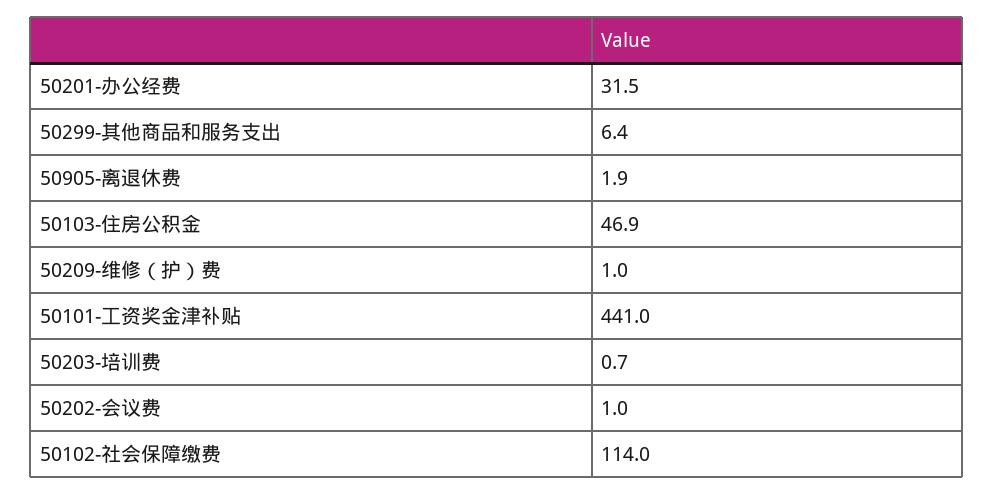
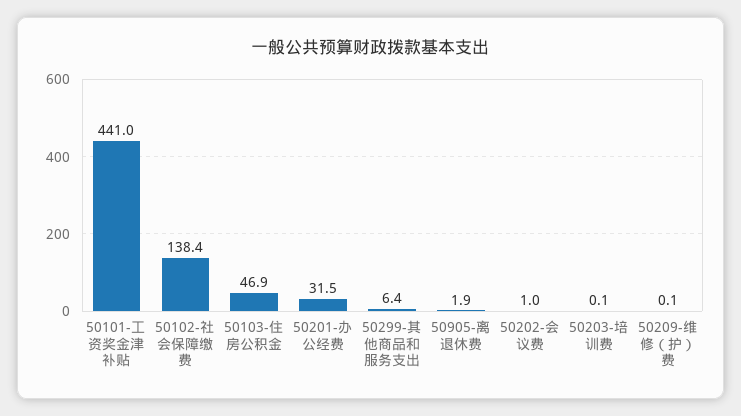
50209-维修（护）费: 1 -> 0.1
50203-培训费: 0.7 -> 0.1
50102-社会保障缴费: 114 -> 138.4

